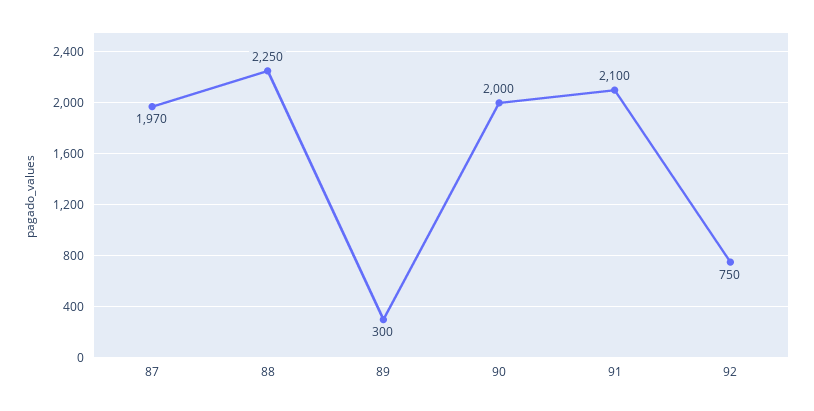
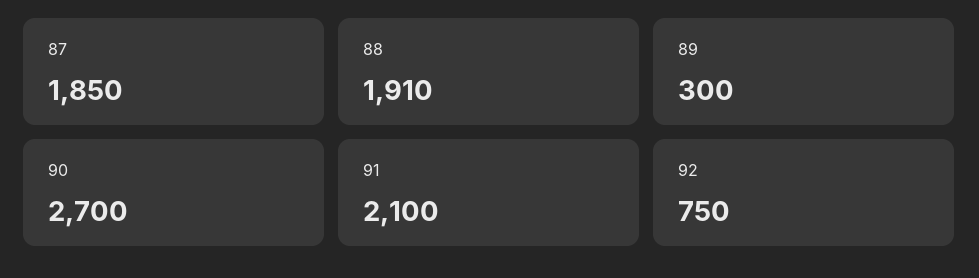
87: 1970 -> 1850
88: 2250 -> 1910
90: 2000 -> 2700

